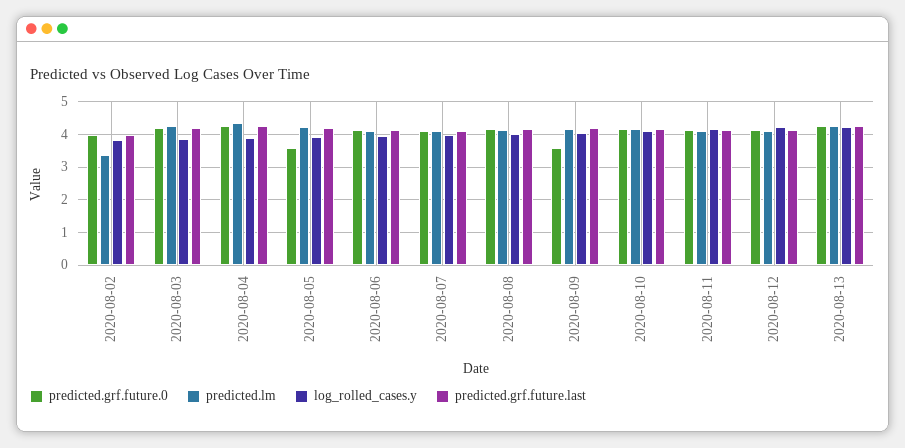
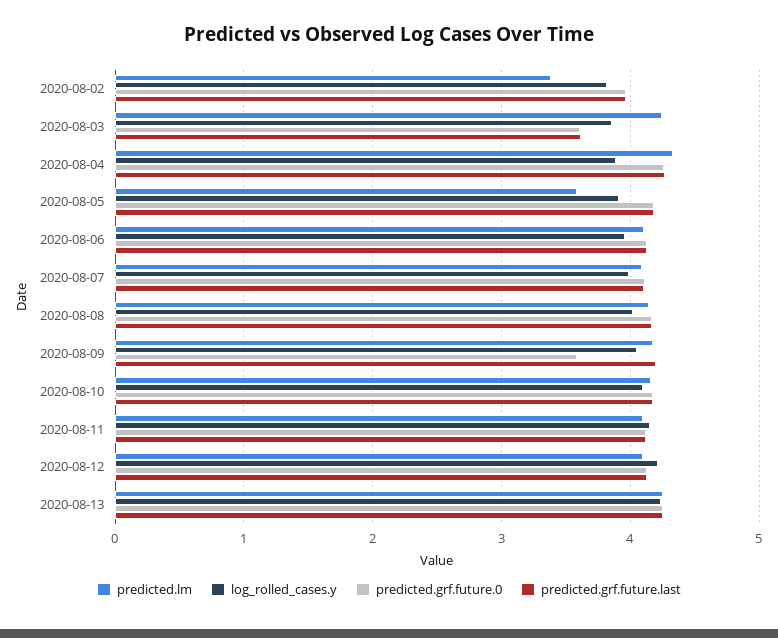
predicted.grf.future.0, 2020-08-03: 4.2 -> 3.6
predicted.grf.future.last, 2020-08-03: 4.2 -> 3.6
predicted.grf.future.0, 2020-08-05: 3.6 -> 4.2
predicted.lm, 2020-08-05: 4.2 -> 3.6

